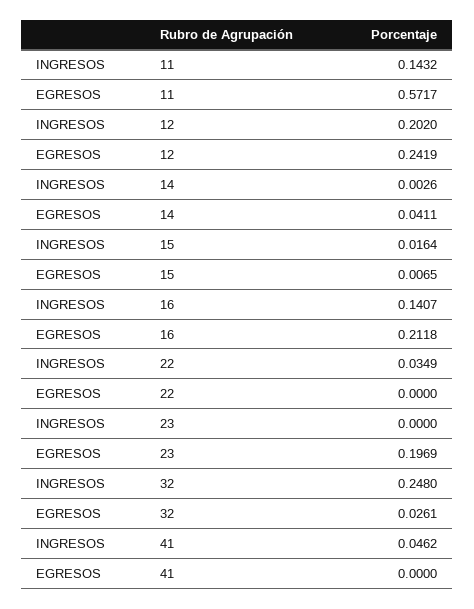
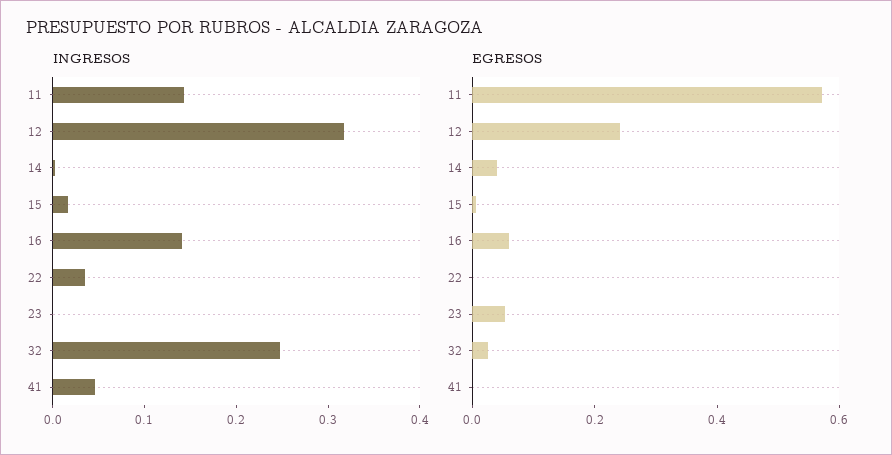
INGRESOS, 12: 0.202 -> 0.32
EGRESOS, 16: 0.2118 -> 0.05
EGRESOS, 23: 0.1969 -> 0.05

